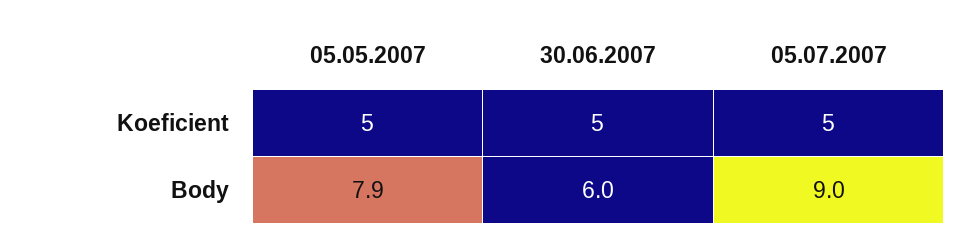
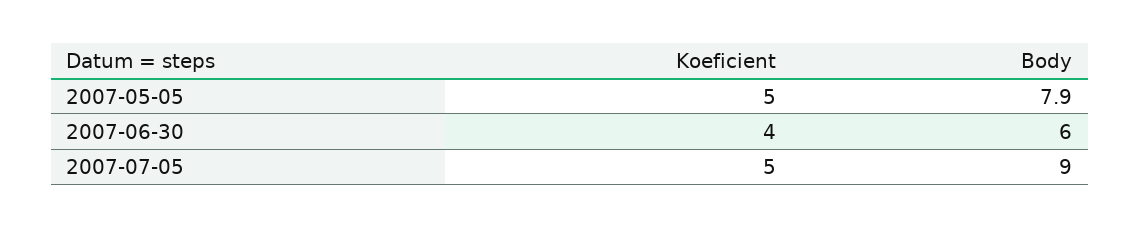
30.06.2007, Koeficient: 5 -> 4

